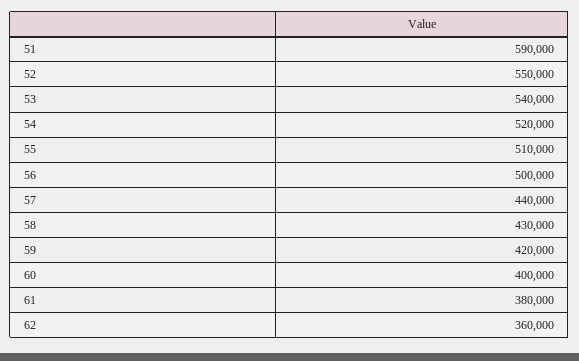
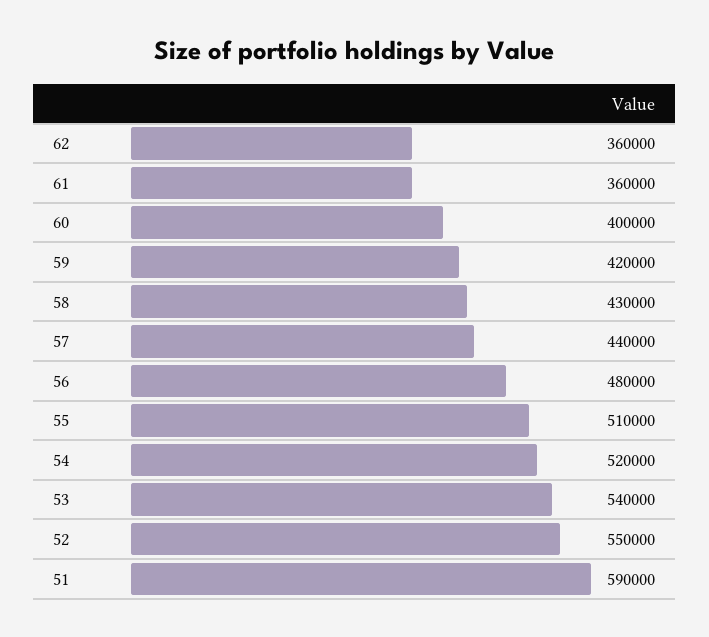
56: 500000 -> 480000
61: 380000 -> 360000

